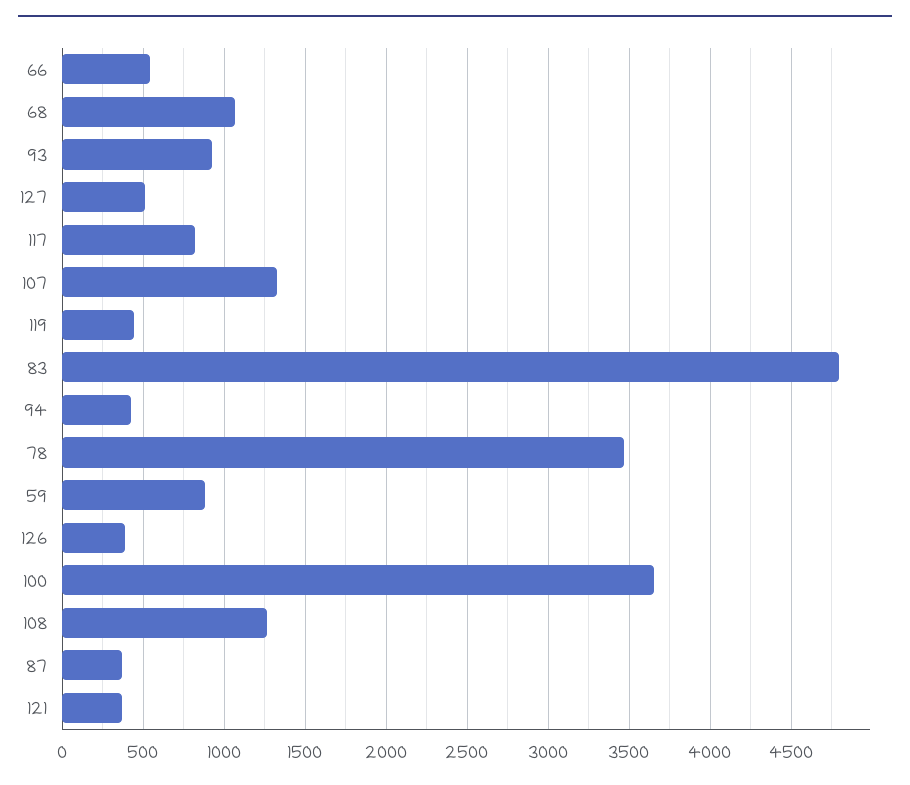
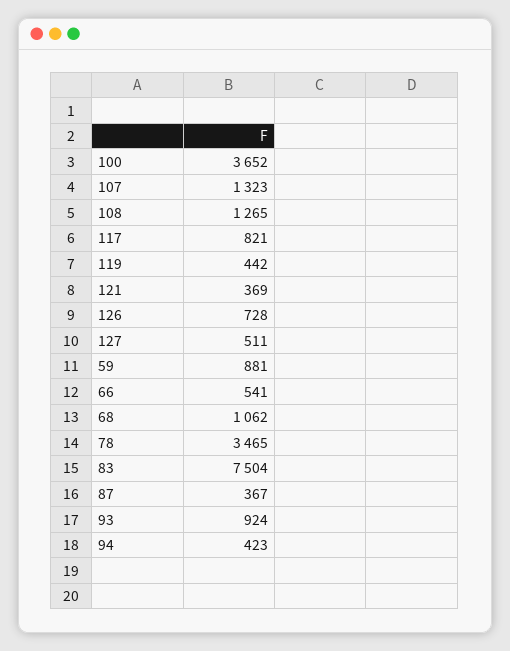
83: 4800 -> 7504
126: 400 -> 728

